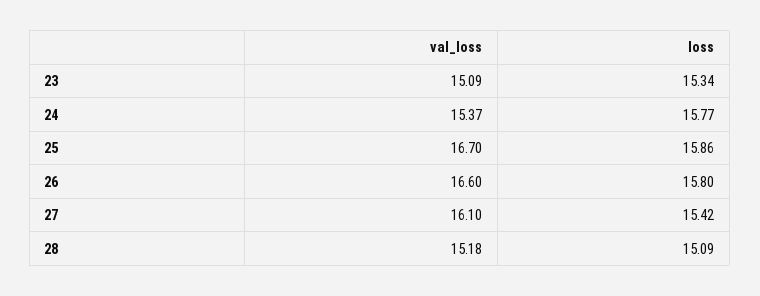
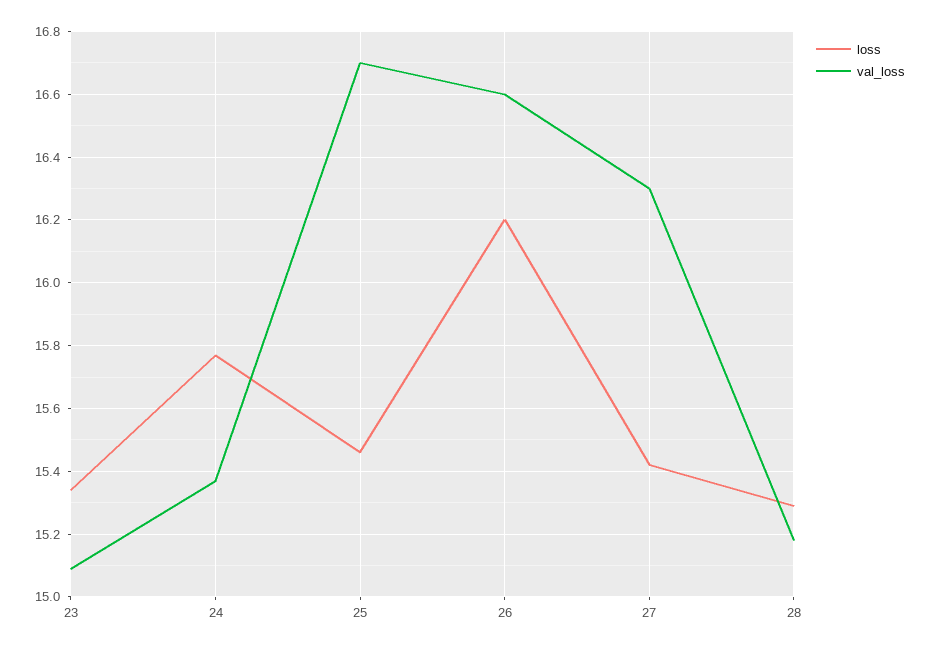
loss, 25: 15.86 -> 15.45
loss, 26: 15.8 -> 16.2
val_loss, 27: 16.1 -> 16.3
loss, 28: 15.09 -> 15.3

